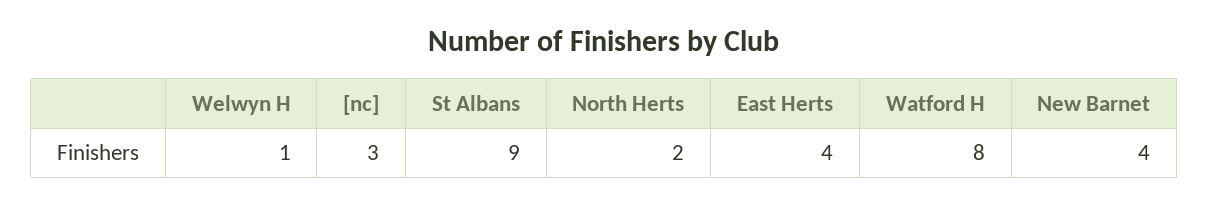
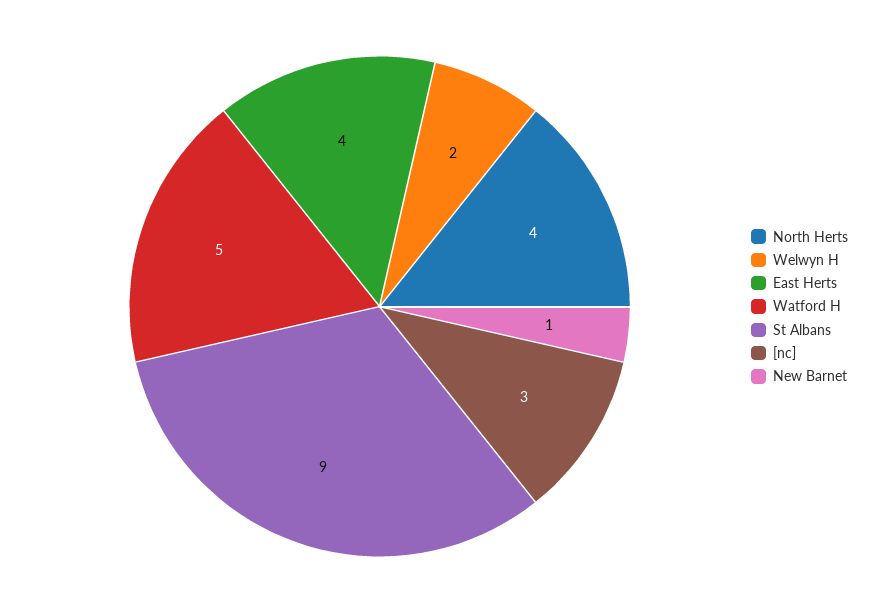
Welwyn H: 1 -> 2
North Herts: 2 -> 4
Watford H: 8 -> 5
New Barnet: 4 -> 1

